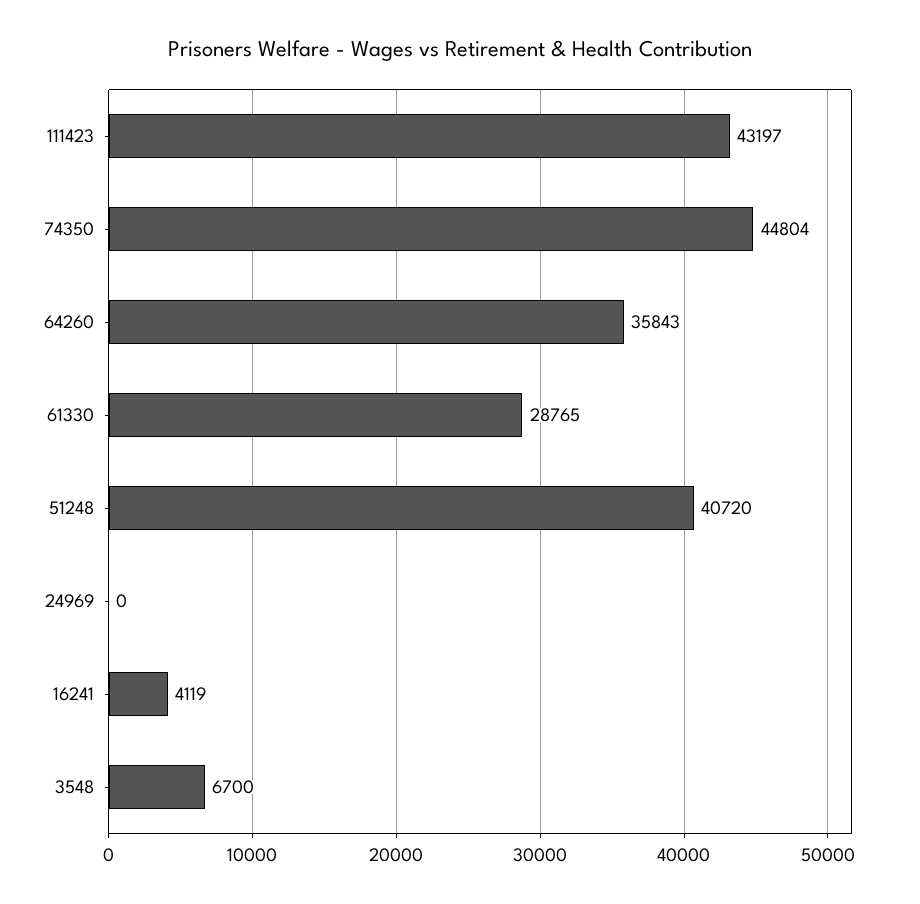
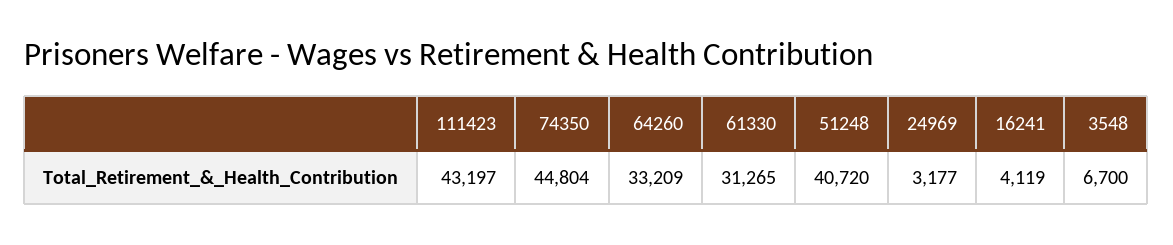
64260: 35843 -> 33209
61330: 28765 -> 31265
24969: 0 -> 3177

